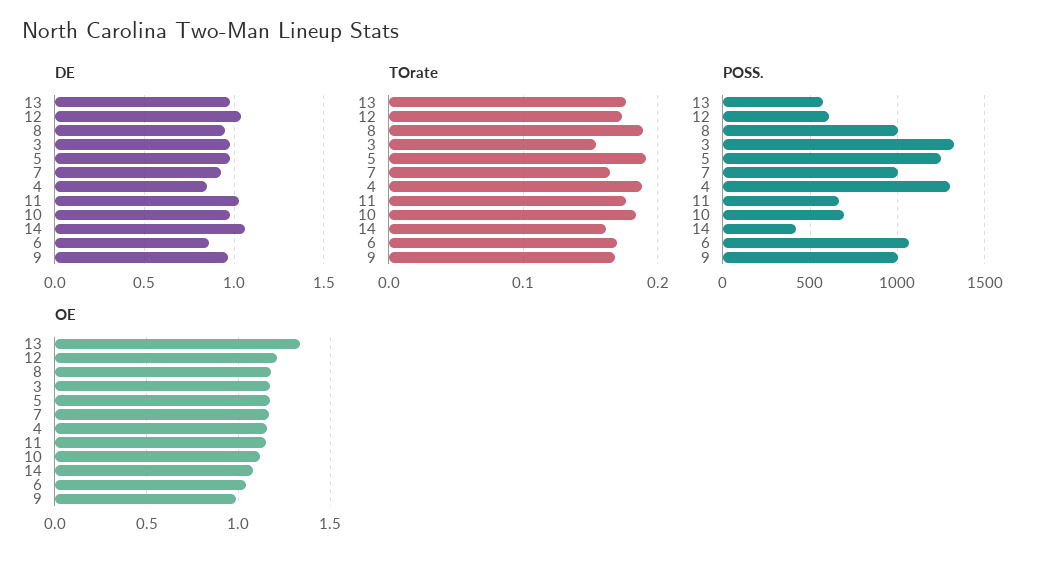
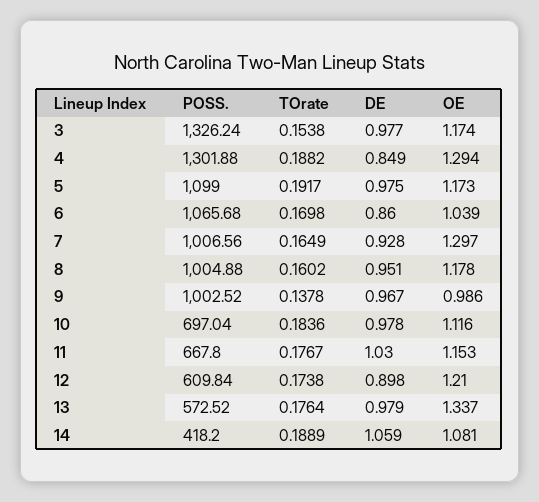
DE, 12: 1.05 -> 0.898
TOrate, 8: 0.19 -> 0.1602
TOrate, 14: 0.16 -> 0.1889
TOrate, 9: 0.17 -> 0.1378
POSS., 5: 1250 -> 1099
OE, 7: 1.15 -> 1.297
OE, 4: 1.15 -> 1.294

